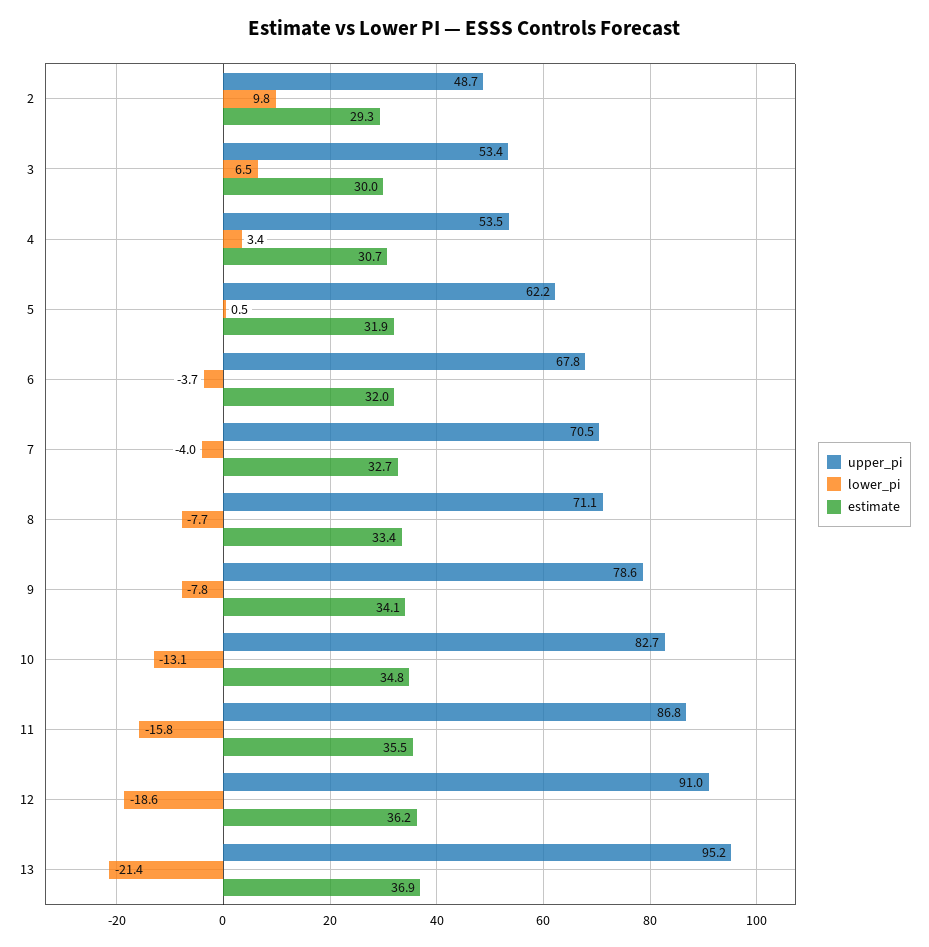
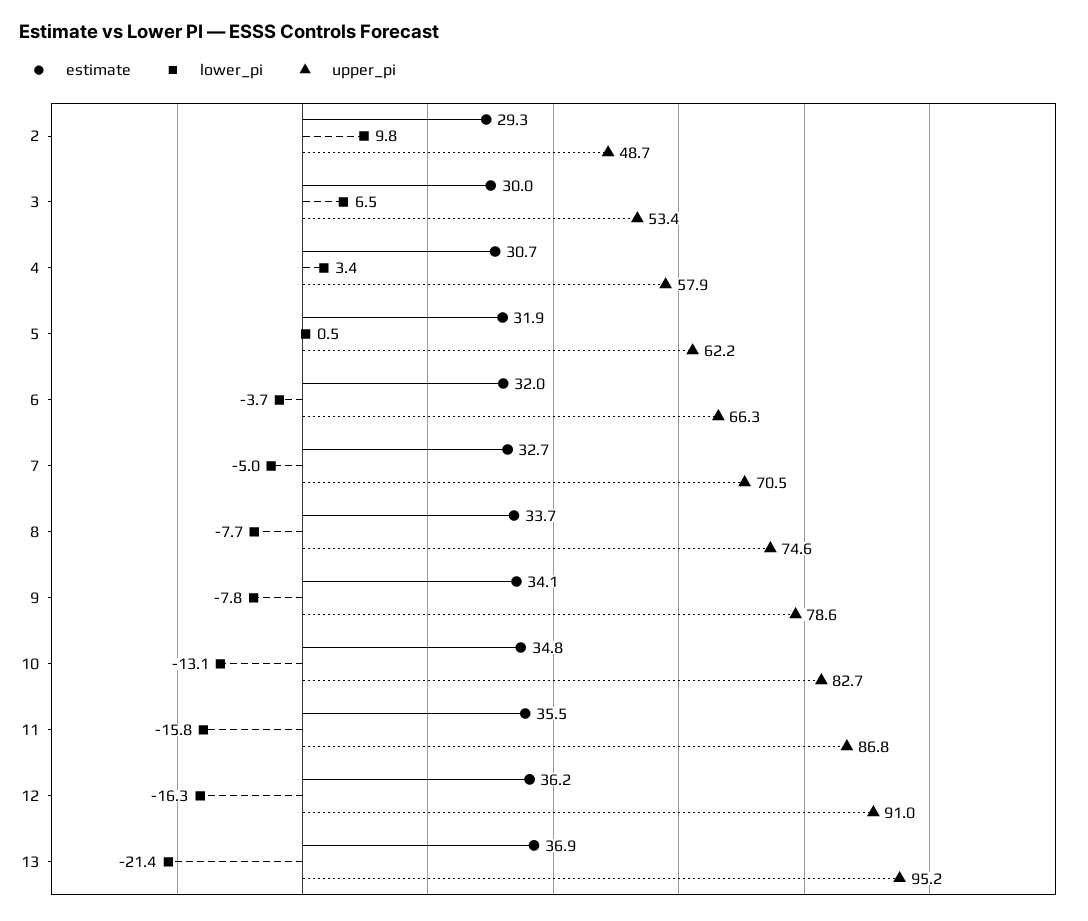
upper_pi, 4: 53.5 -> 57.9
upper_pi, 6: 67.8 -> 66.3
lower_pi, 7: -4 -> -5
upper_pi, 8: 71.1 -> 74.6
estimate, 8: 33.4 -> 33.7
lower_pi, 12: -18.6 -> -16.3

